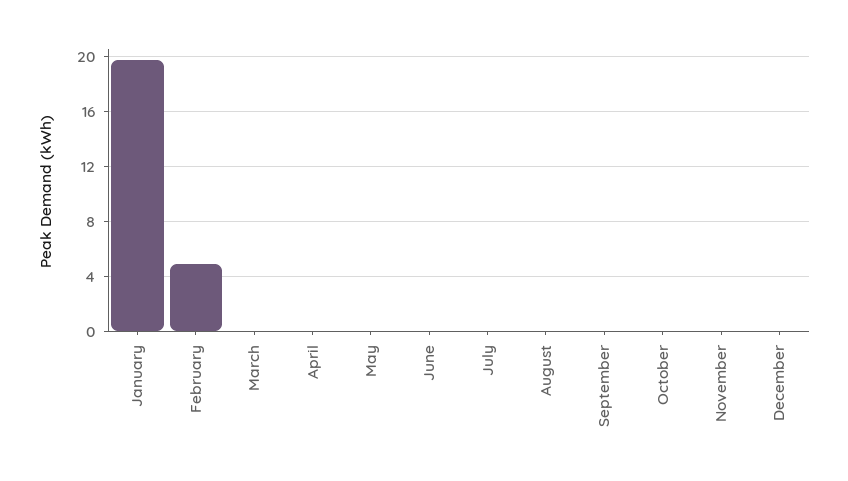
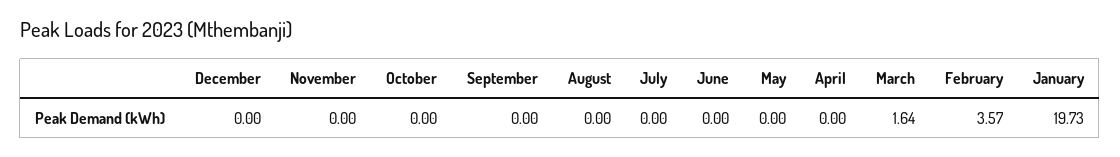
February: 5 -> 3.57
March: 0 -> 1.64

